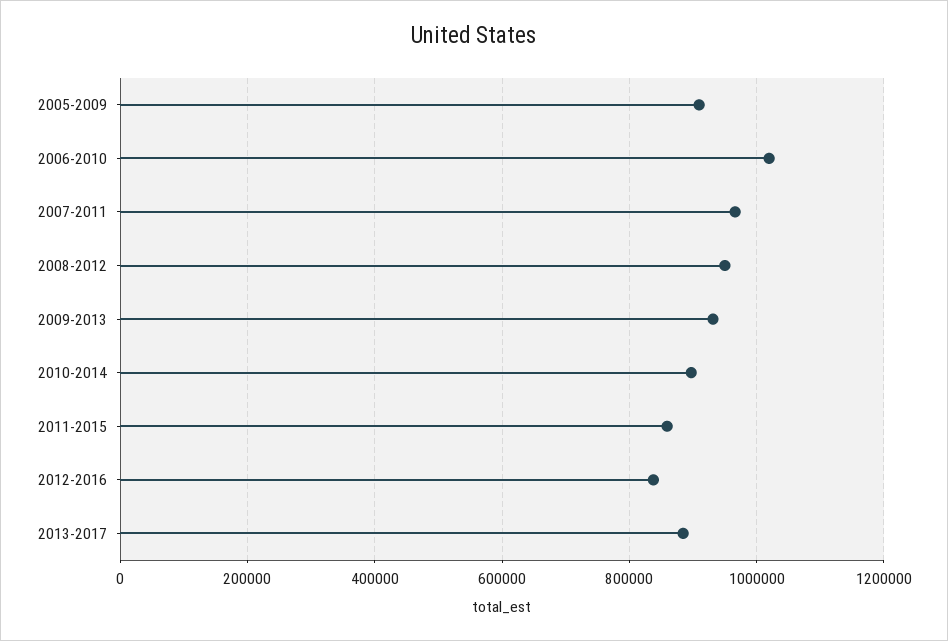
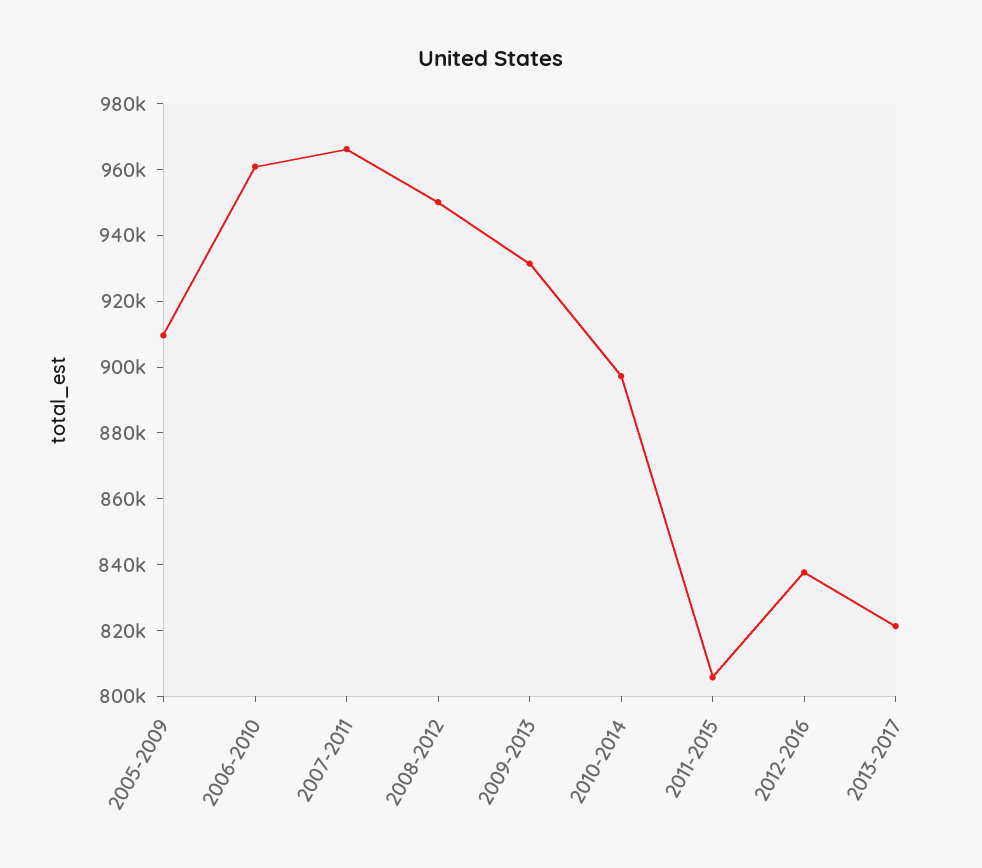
2006-2010: 1020000 -> 960000
2011-2015: 860000 -> 805000
2013-2017: 880000 -> 820000

